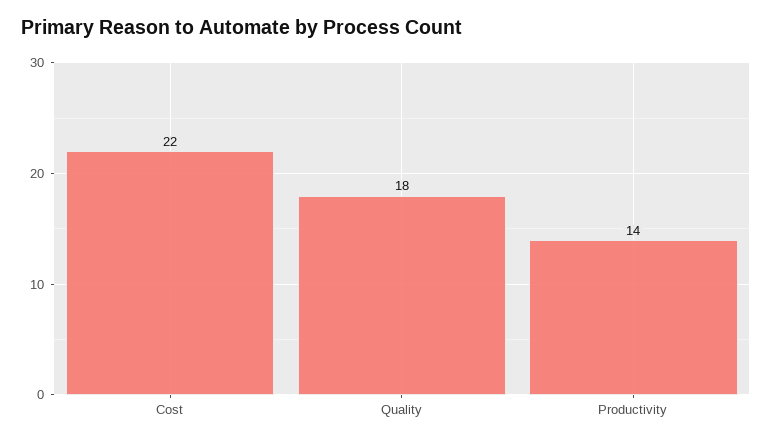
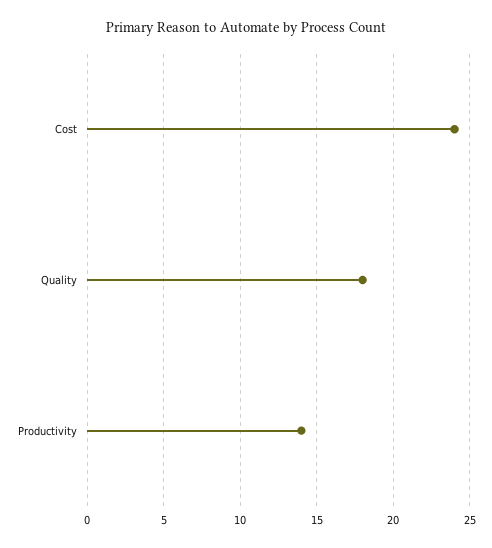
Cost: 22 -> 24

